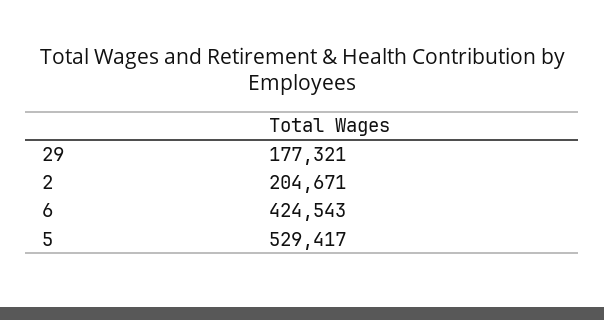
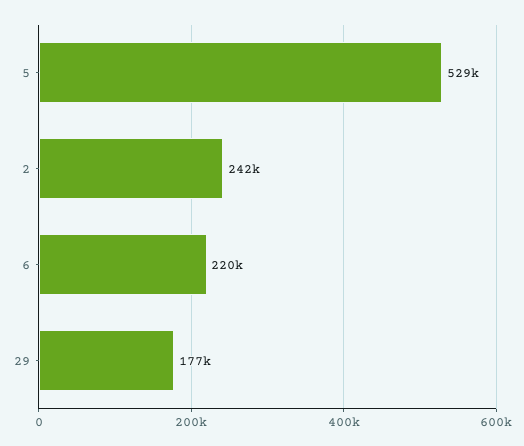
2: 204671 -> 242000
6: 424543 -> 220000

